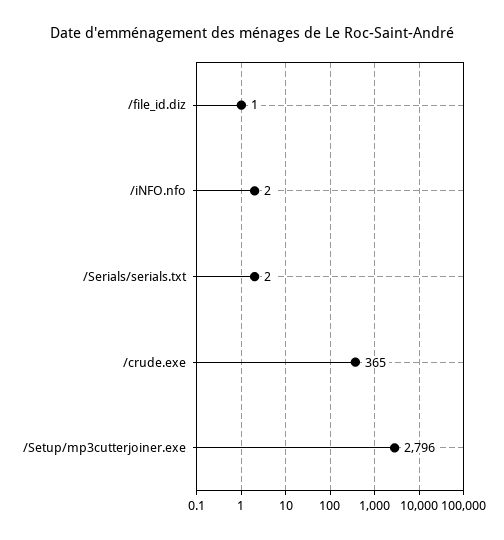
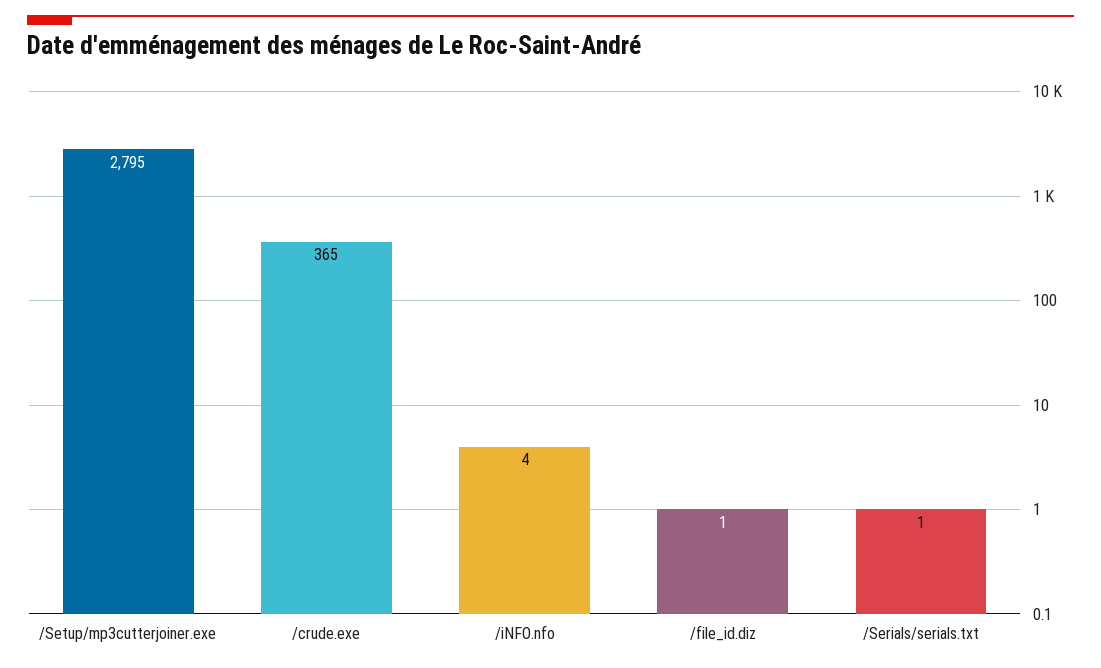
/iNFO.nfo: 2 -> 4
/Serials/serials.txt: 2 -> 1
/Setup/mp3cutterjoiner.exe: 2796 -> 2795

